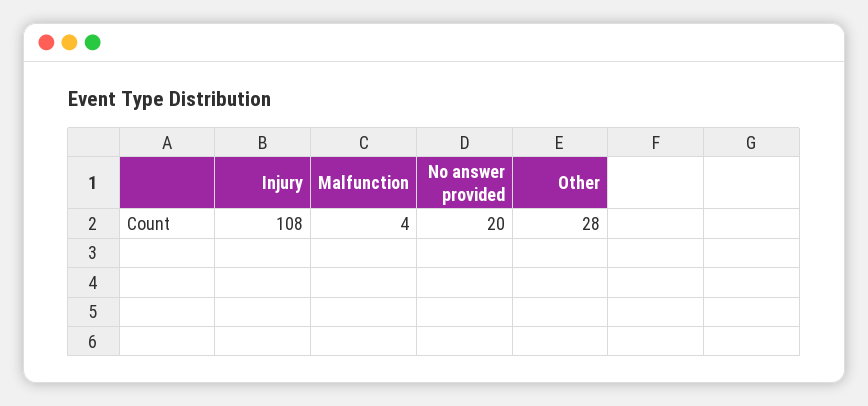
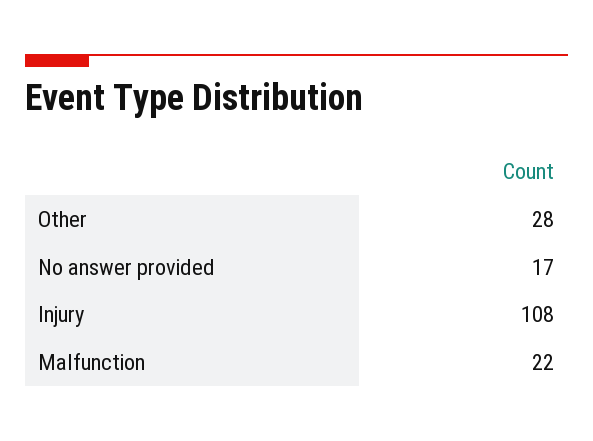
Malfunction: 4 -> 22
No answer provided: 20 -> 17

